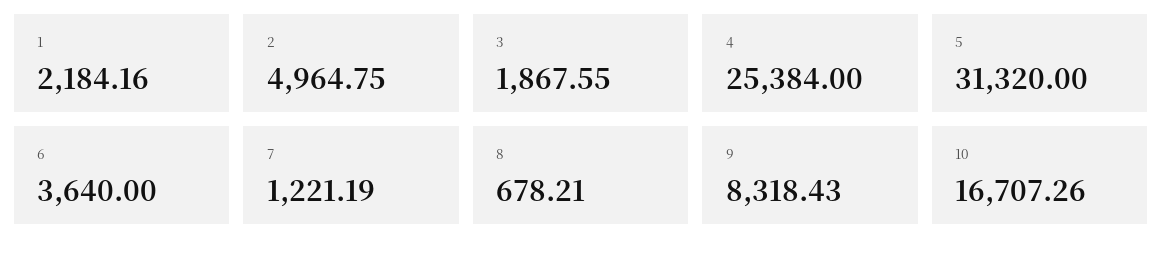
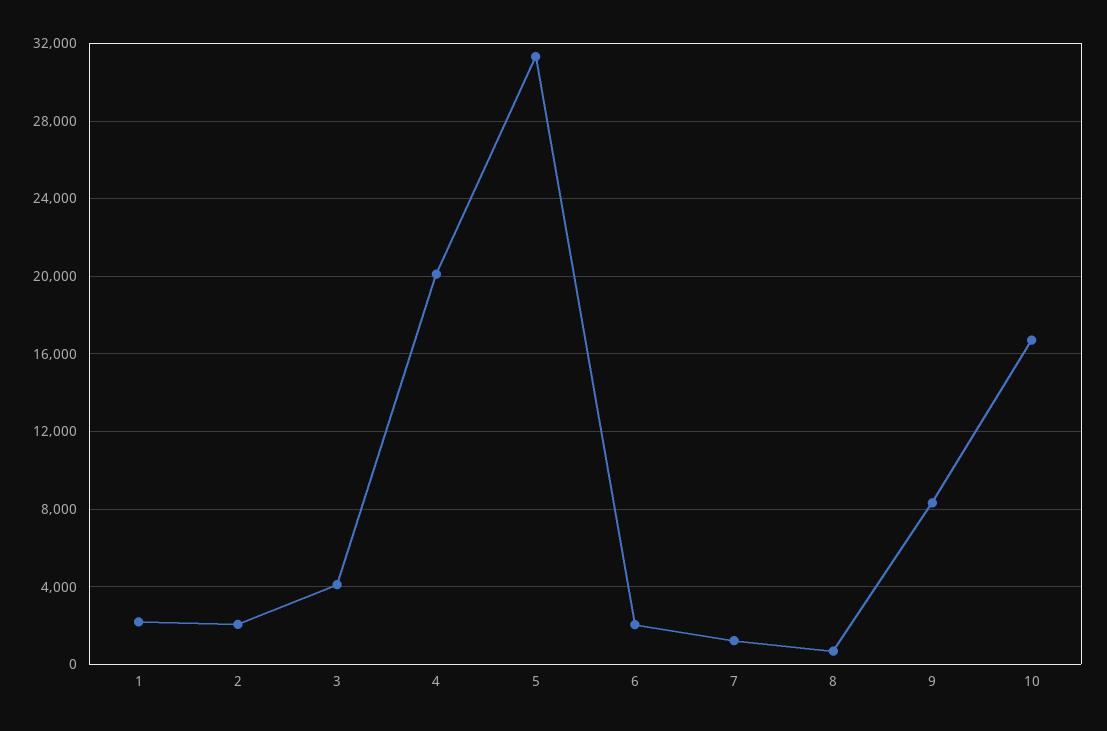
2: 4964.75 -> 2000
3: 1867.55 -> 4000
4: 25384 -> 20000
6: 3640 -> 2000

